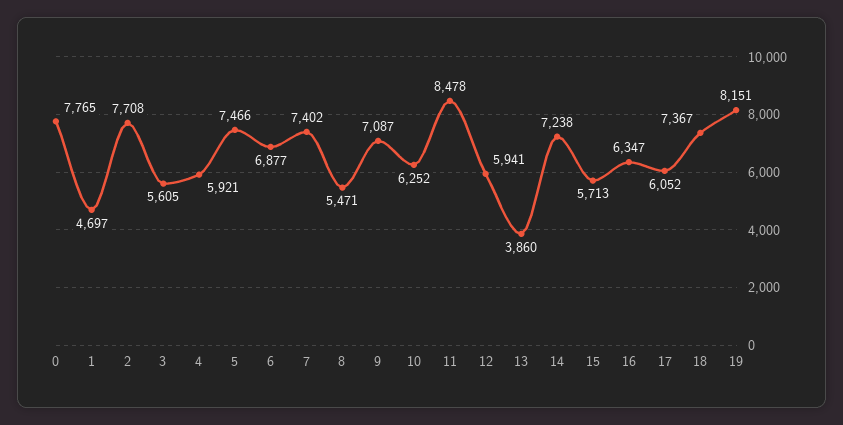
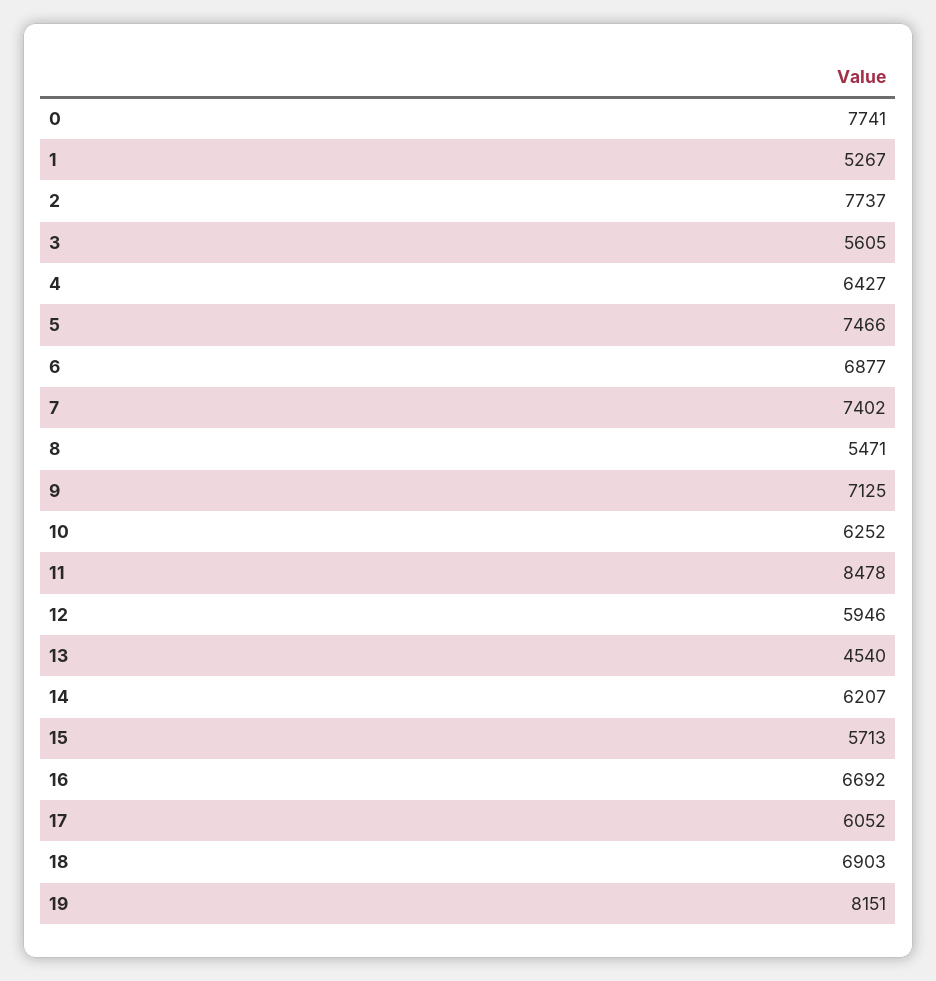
0: 7765 -> 7741
1: 4697 -> 5267
2: 7708 -> 7737
4: 5921 -> 6427
9: 7087 -> 7125
12: 5941 -> 5946
13: 3860 -> 4540
14: 7238 -> 6207
16: 6347 -> 6692
18: 7367 -> 6903

